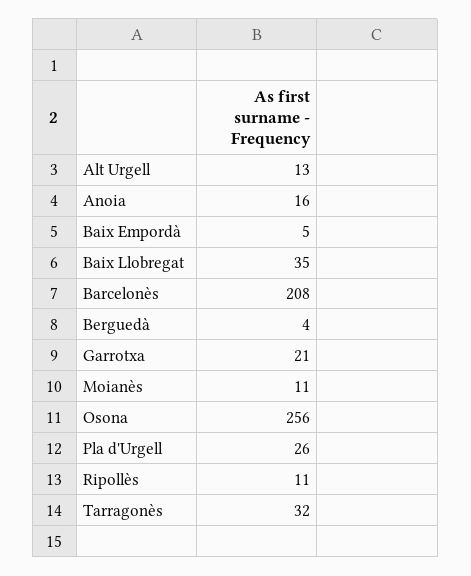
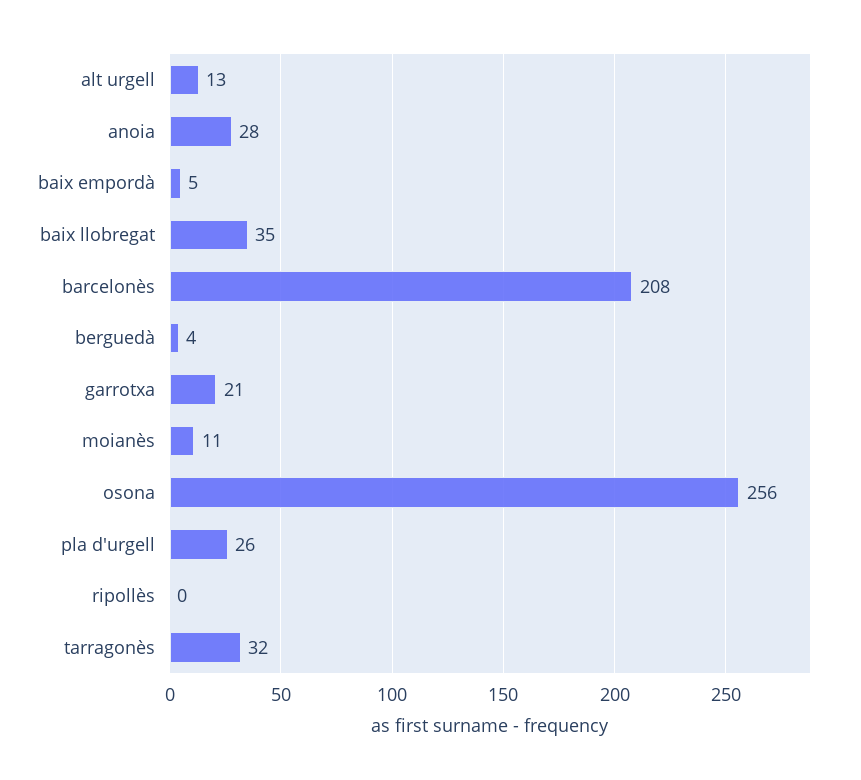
Anoia: 16 -> 28
Ripollès: 11 -> 0

